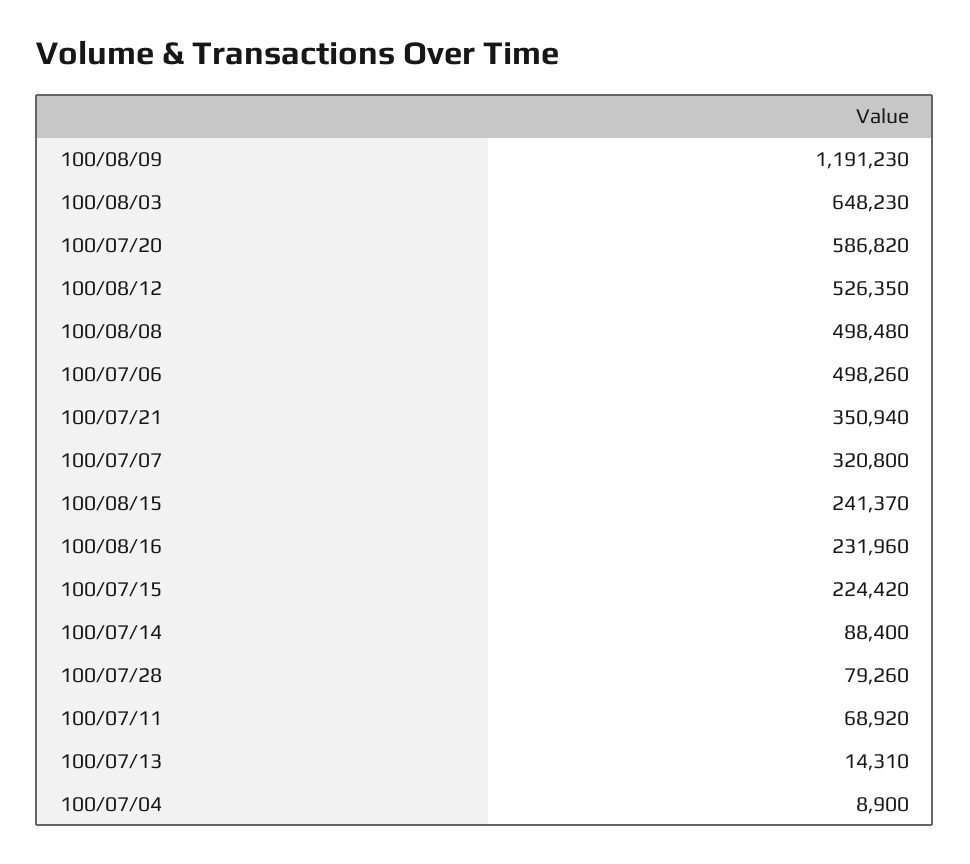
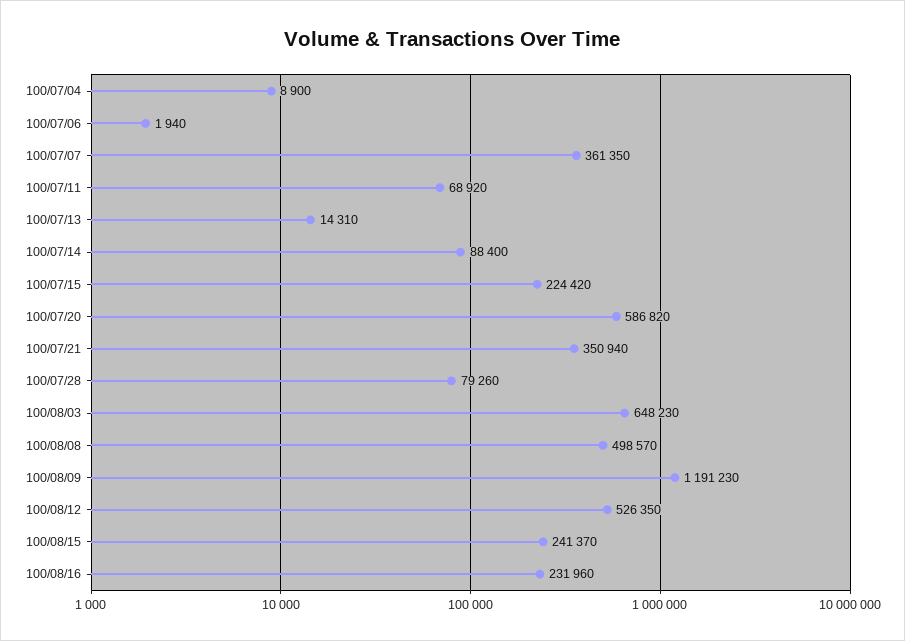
100/08/08: 498480 -> 498570
100/07/06: 498260 -> 1940
100/07/07: 320800 -> 361350

